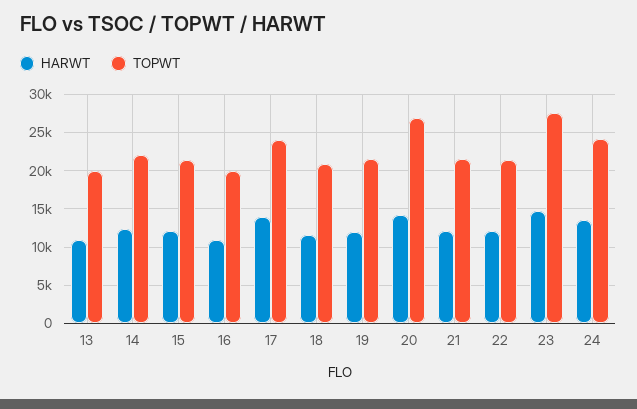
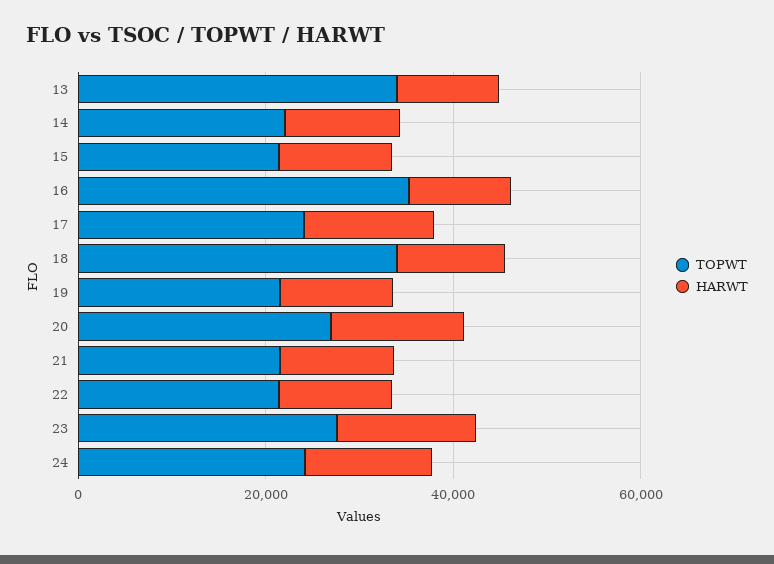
TOPWT, 13: 20000 -> 35000
TOPWT, 16: 20000 -> 35000
TOPWT, 18: 21000 -> 35000

